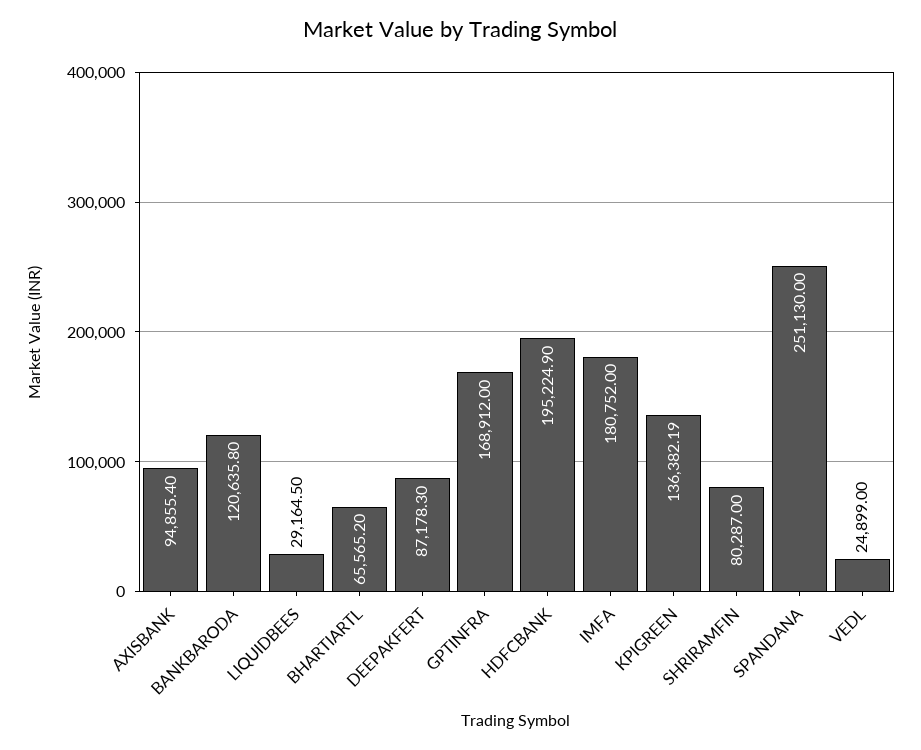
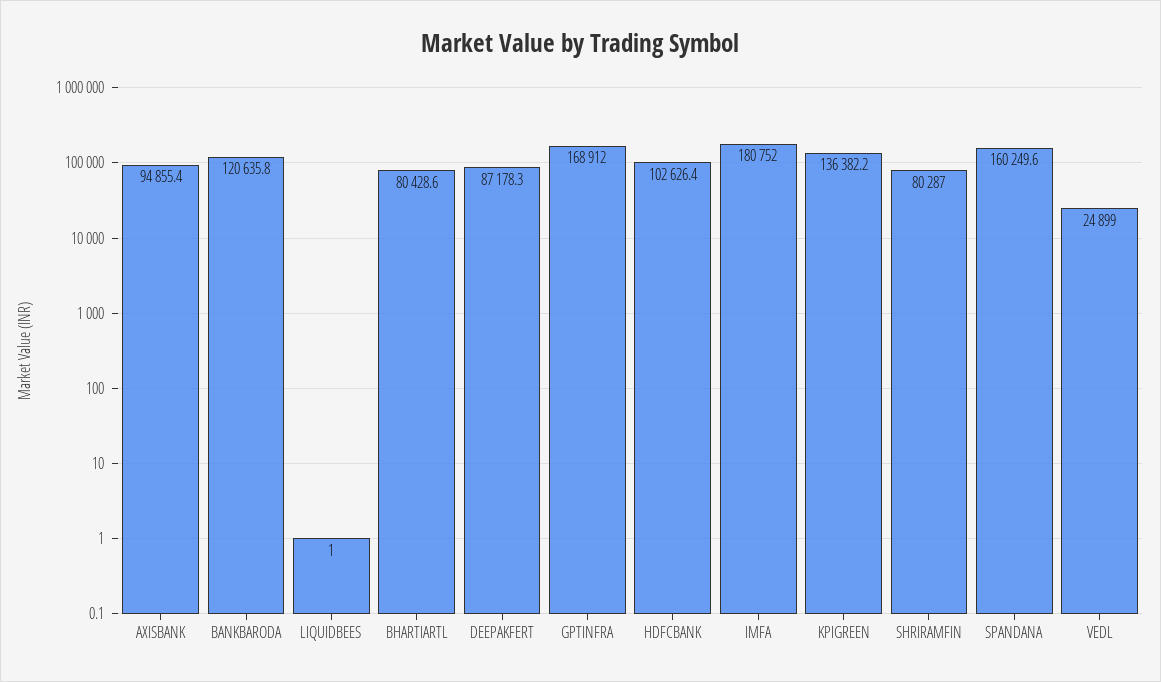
LIQUIDBEES: 29164.5 -> 1
BHARTIARTL: 65565.2 -> 80428.6
HDFCBANK: 195224.9 -> 102626.4
SPANDANA: 251130 -> 160249.6

